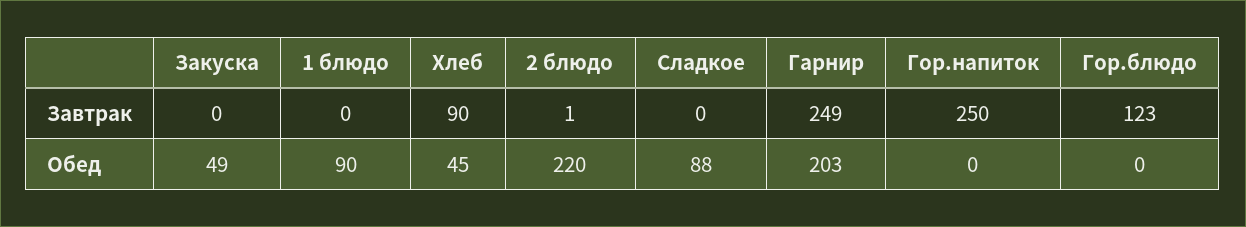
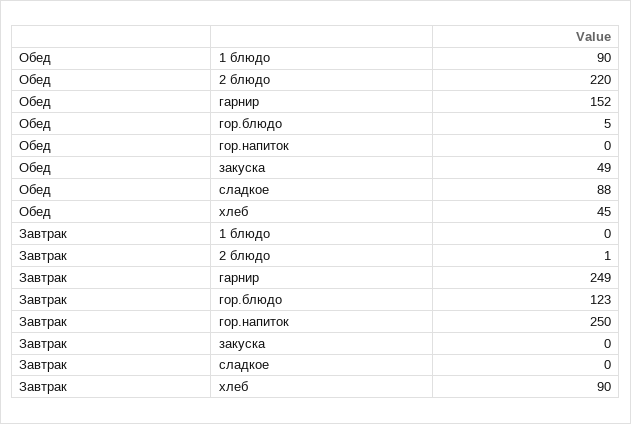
Гарнир, Обед: 203 -> 152
Гор.блюдо, Обед: 0 -> 5

